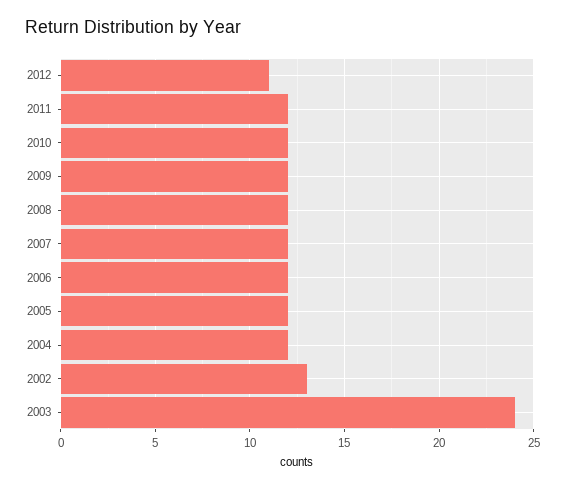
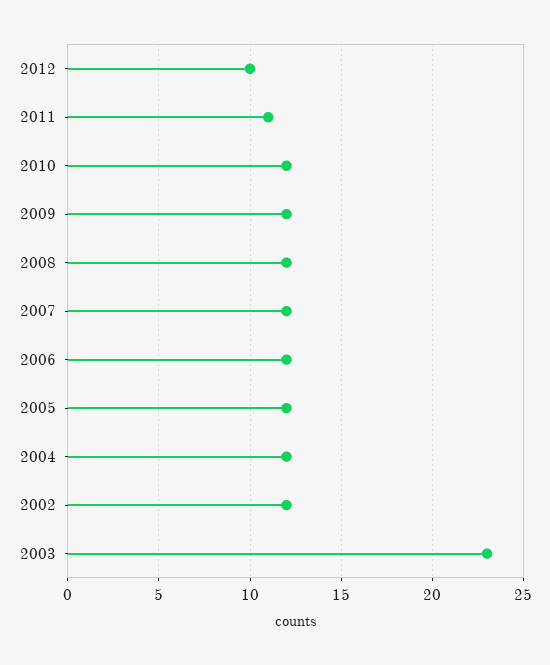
2012: 11 -> 10
2011: 12 -> 11
2002: 13 -> 12
2003: 24 -> 23

